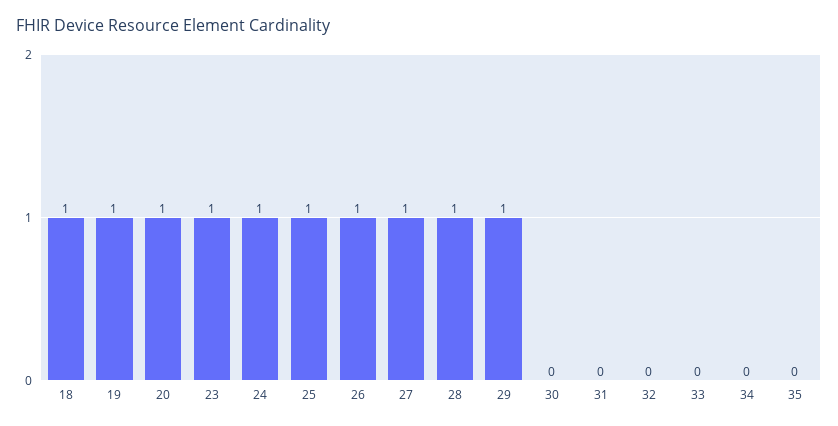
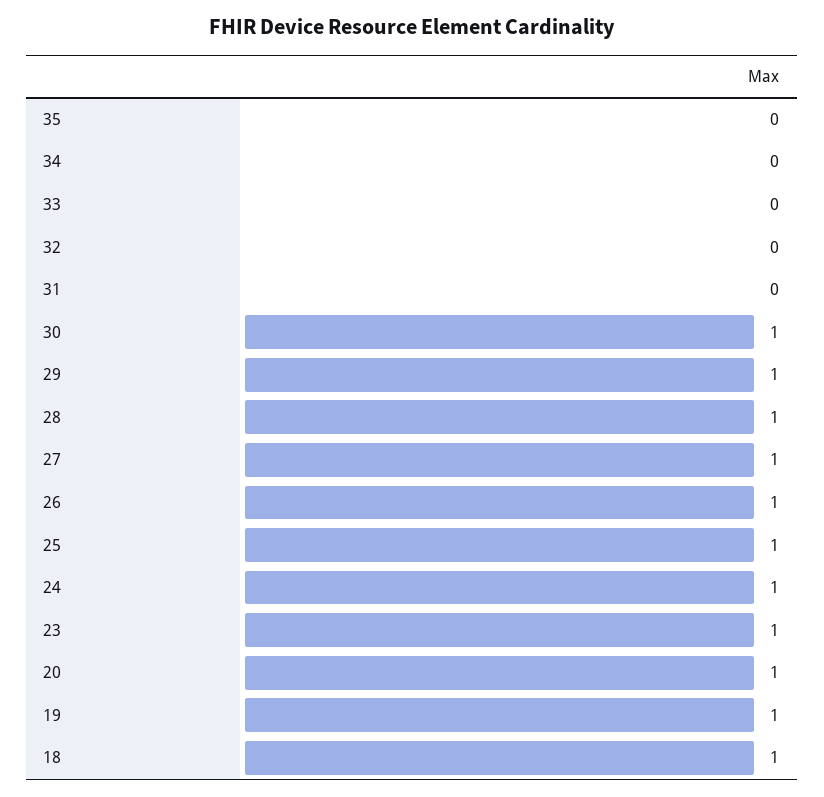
30: 0 -> 1

